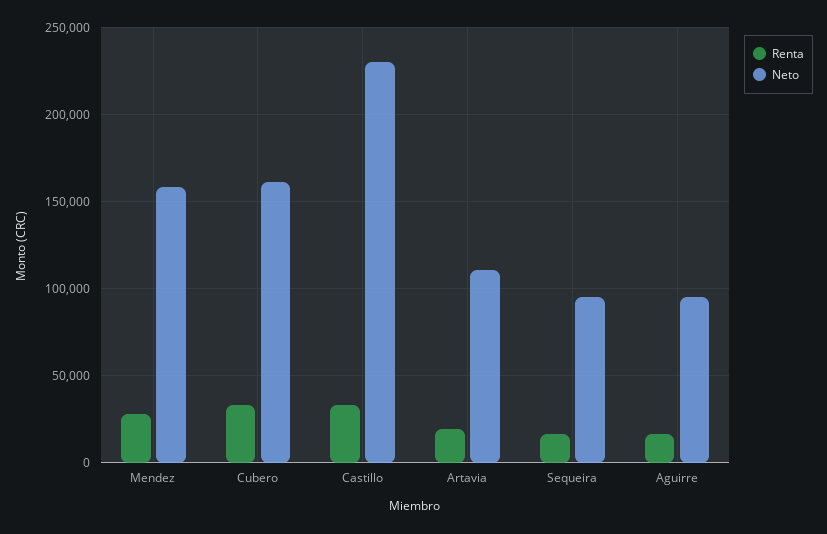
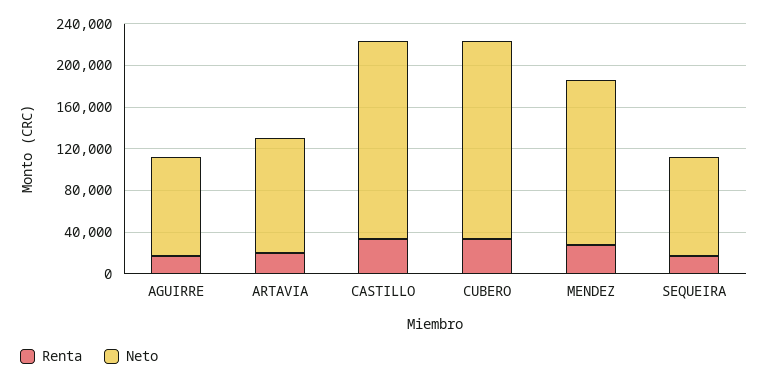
Neto, Cubero: 160000 -> 190000
Neto, Castillo: 230000 -> 190000

